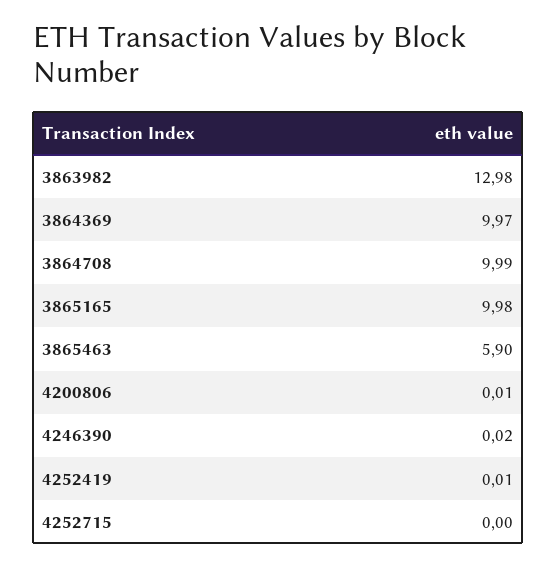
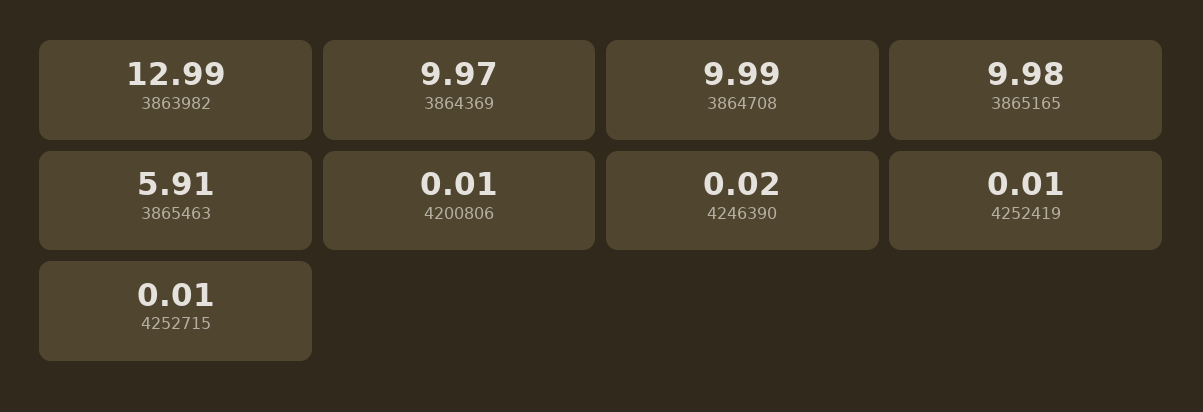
3863982: 12.98 -> 12.99
3865463: 5.9 -> 5.91
4252715: 0 -> 0.01

